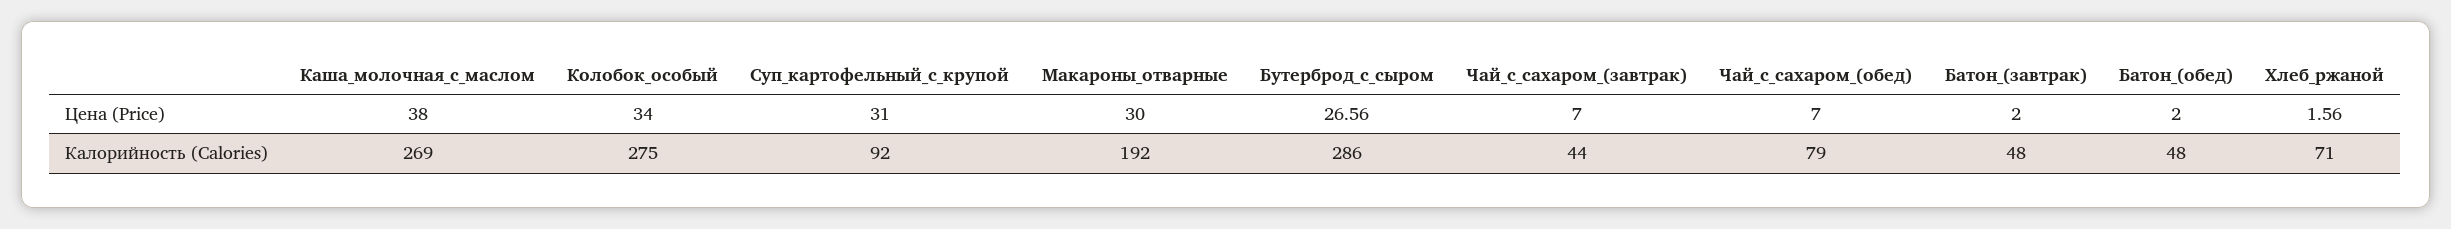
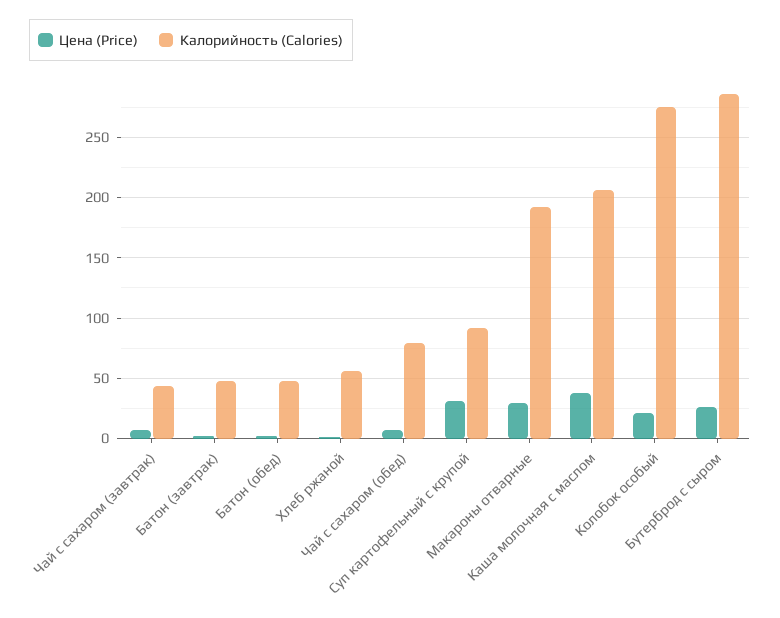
Цена (Price), Колобок_особый: 34 -> 20
Калорийность (Calories), Каша_молочная_с_маслом: 269 -> 205
Калорийность (Calories), Хлеб_ржаной: 71 -> 55

